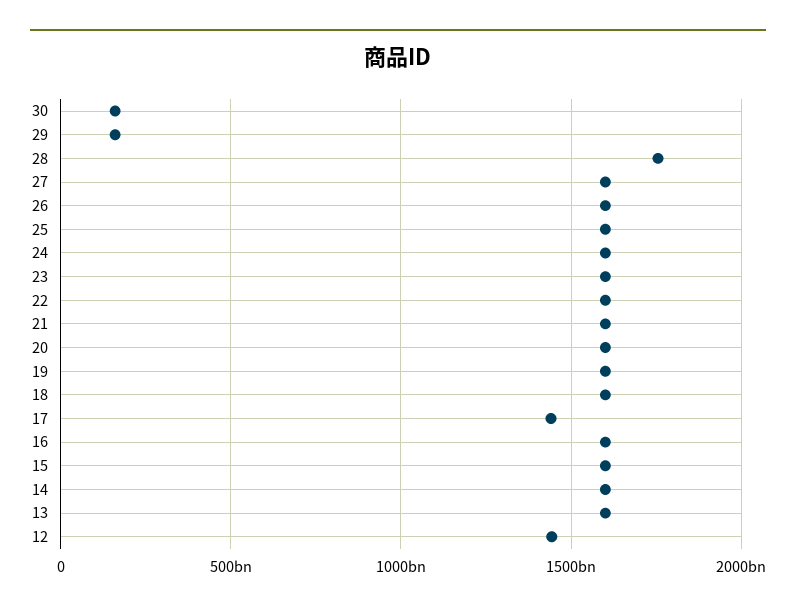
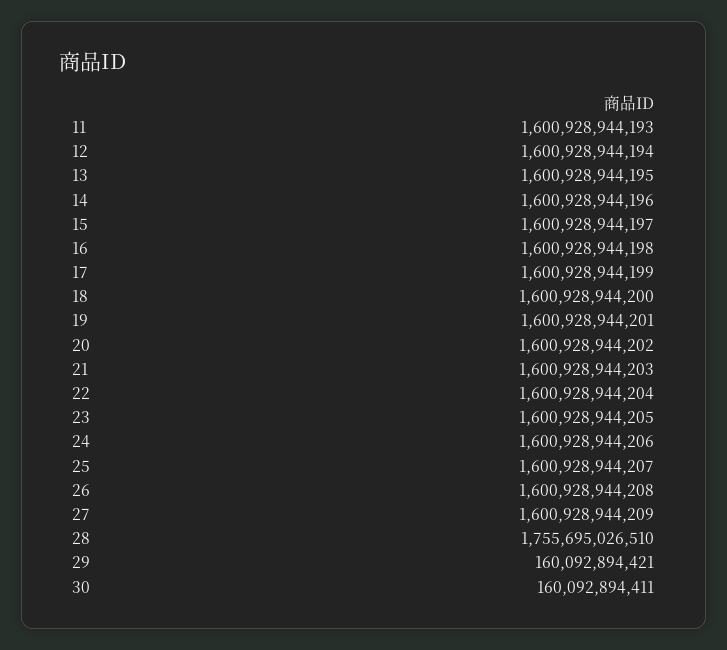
17: 1450000000000 -> 1600928944199
12: 1450000000000 -> 1600928944194
11: none -> 1600928944193

